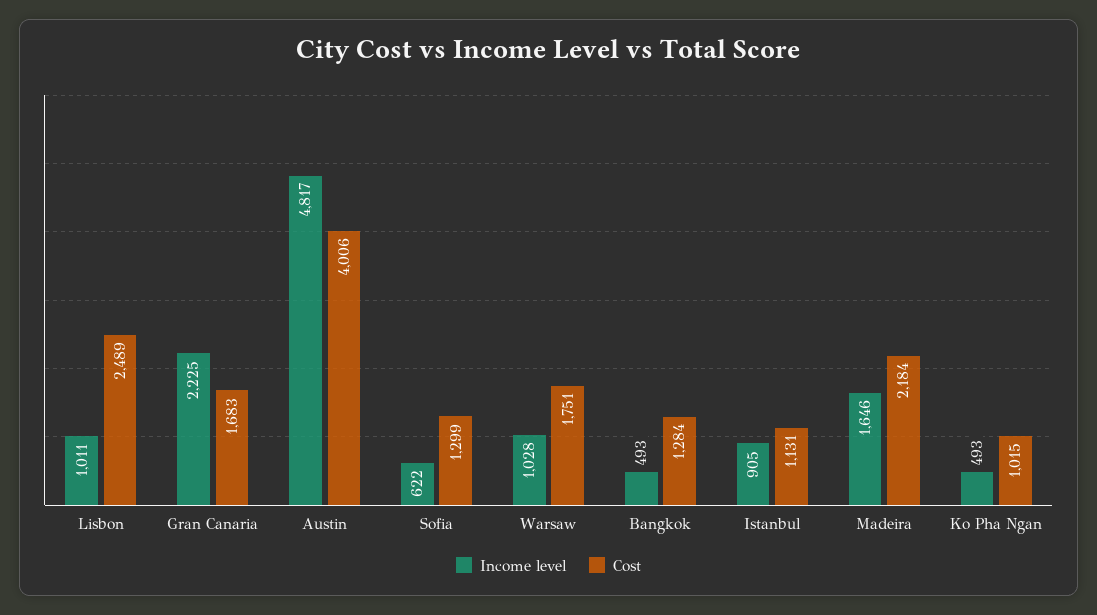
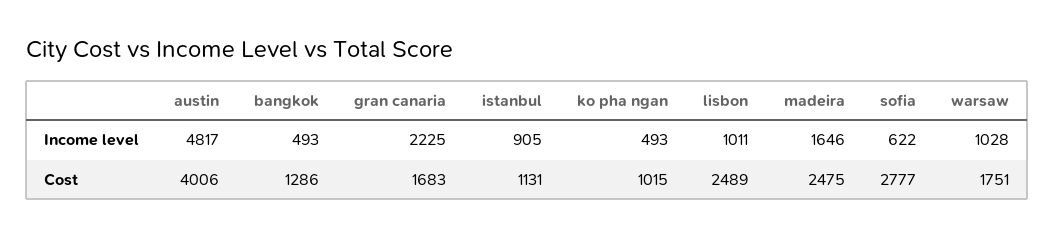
Cost, Sofia: 1299 -> 2777
Cost, Bangkok: 1284 -> 1286
Cost, Madeira: 2184 -> 2475

